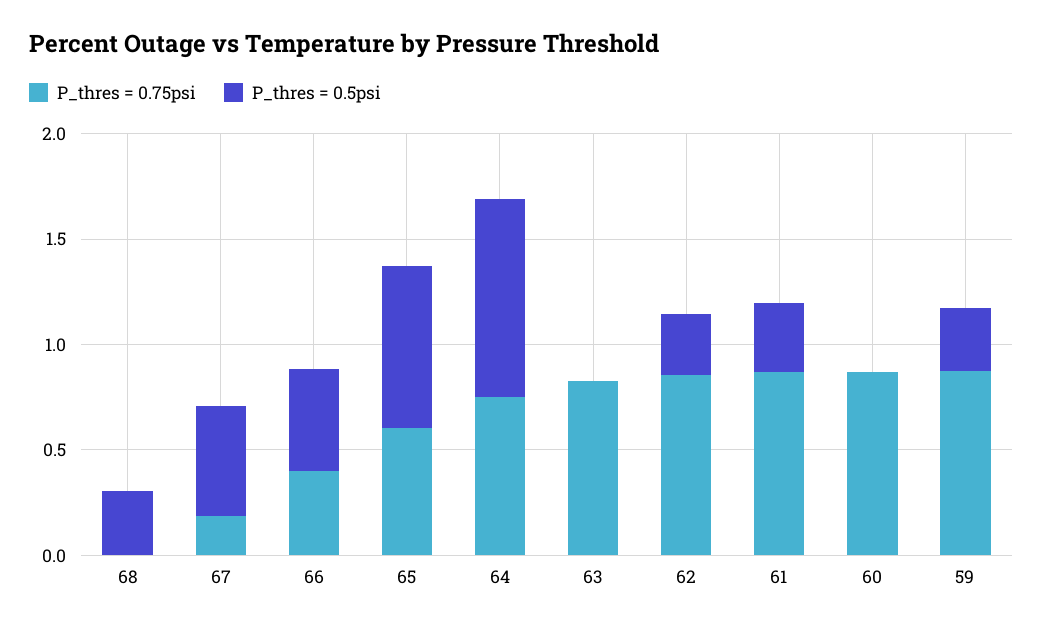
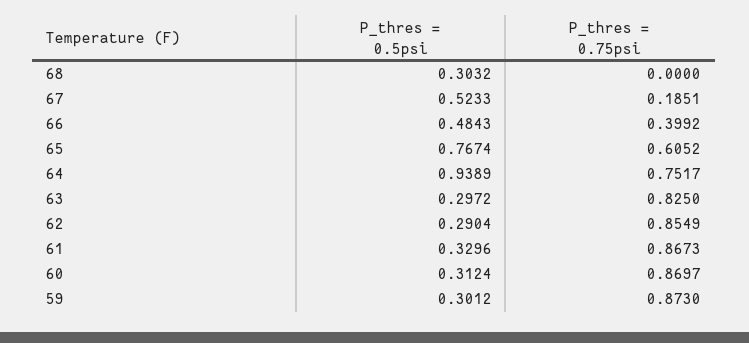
P_thres = 0.5psi, 63: 0 -> 0.2972
P_thres = 0.5psi, 60: 0 -> 0.3124

